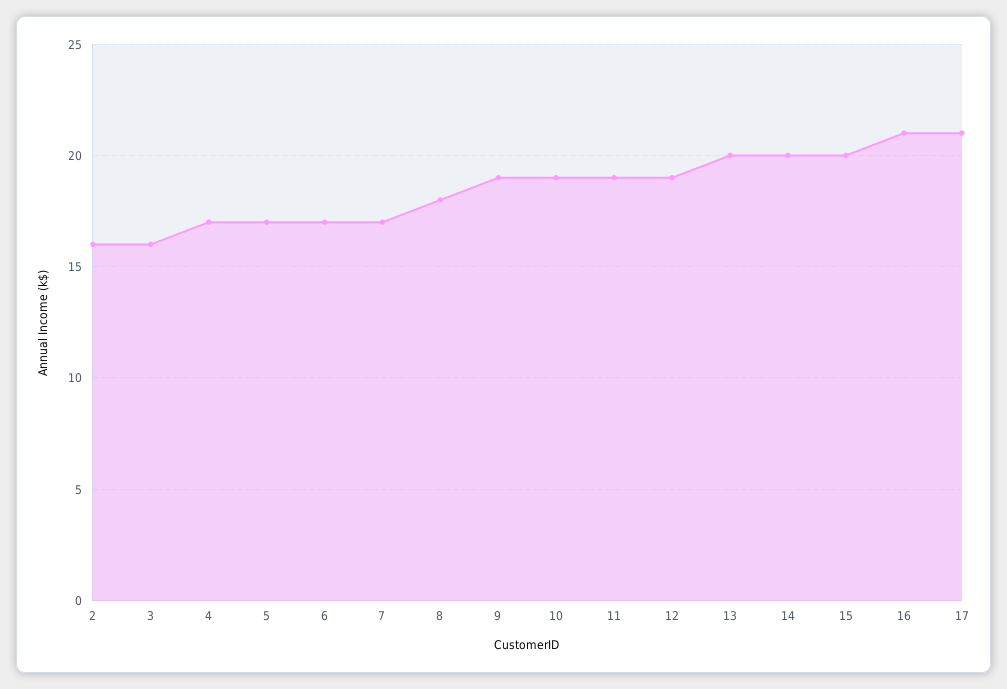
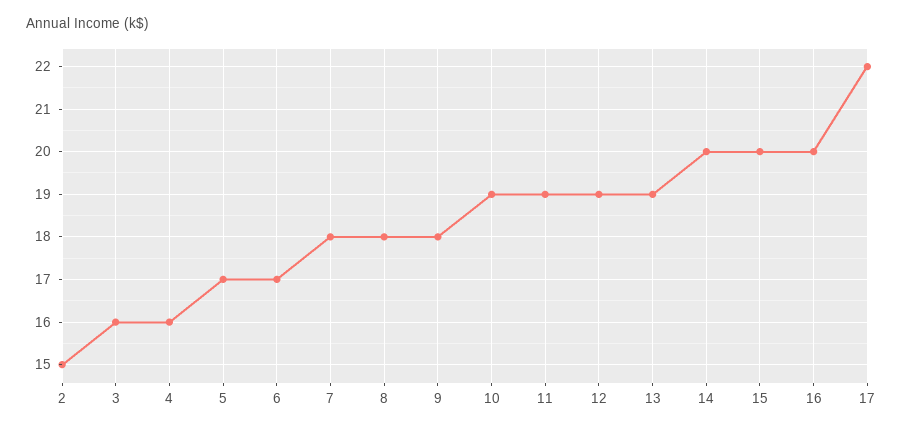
2: 16 -> 15
4: 17 -> 16
7: 17 -> 18
9: 19 -> 18
13: 20 -> 19
16: 21 -> 20
17: 21 -> 22

